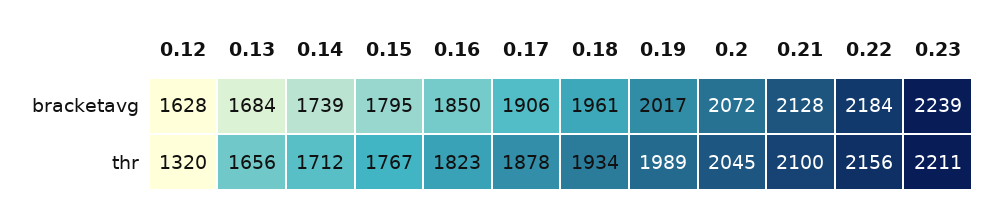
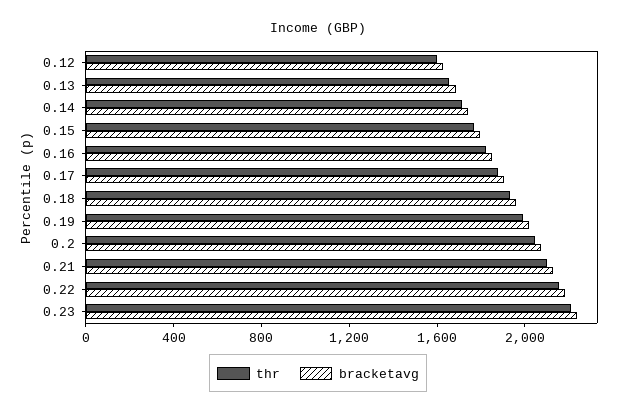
thr, 0.12: 1320 -> 1600

